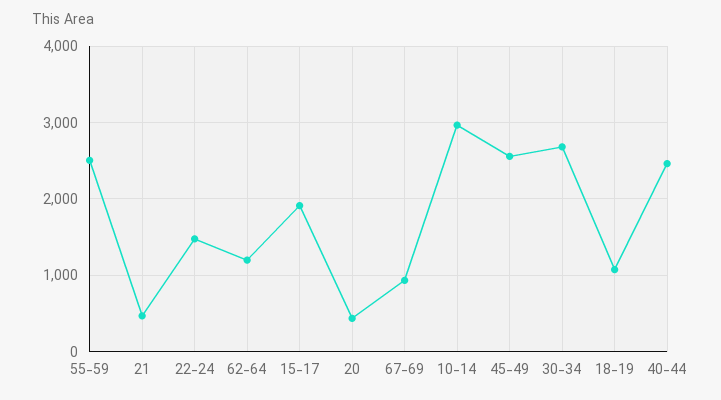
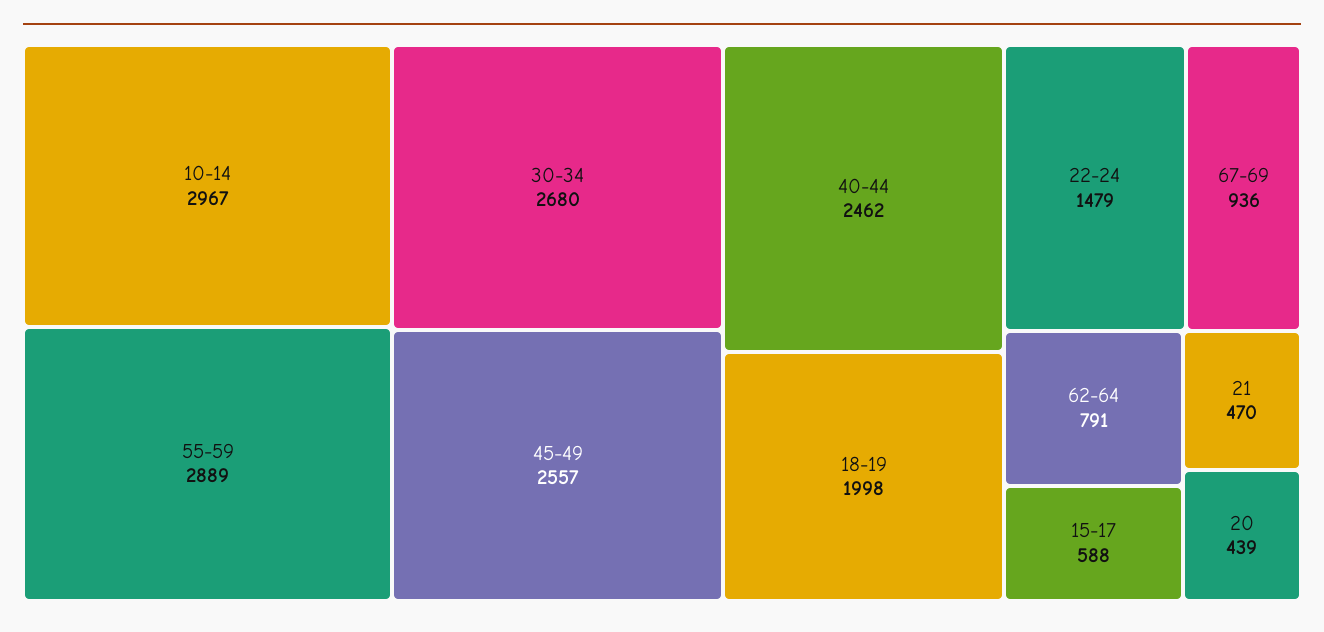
55-59: 2500 -> 2889
62-64: 1200 -> 791
15-17: 1900 -> 588
18-19: 1100 -> 1998

